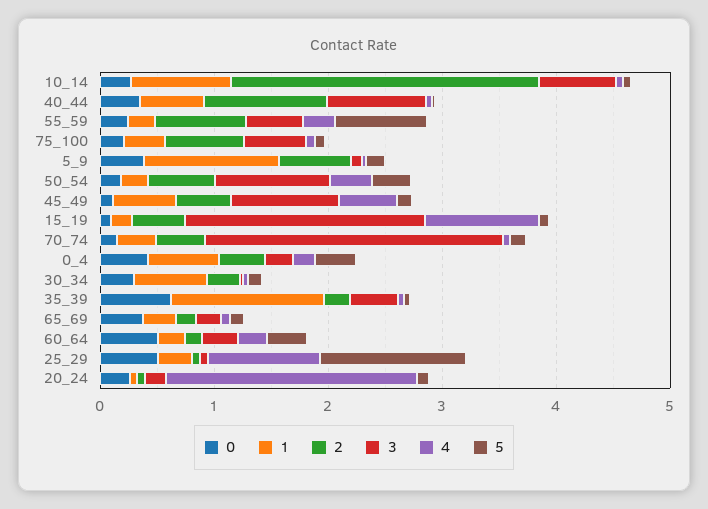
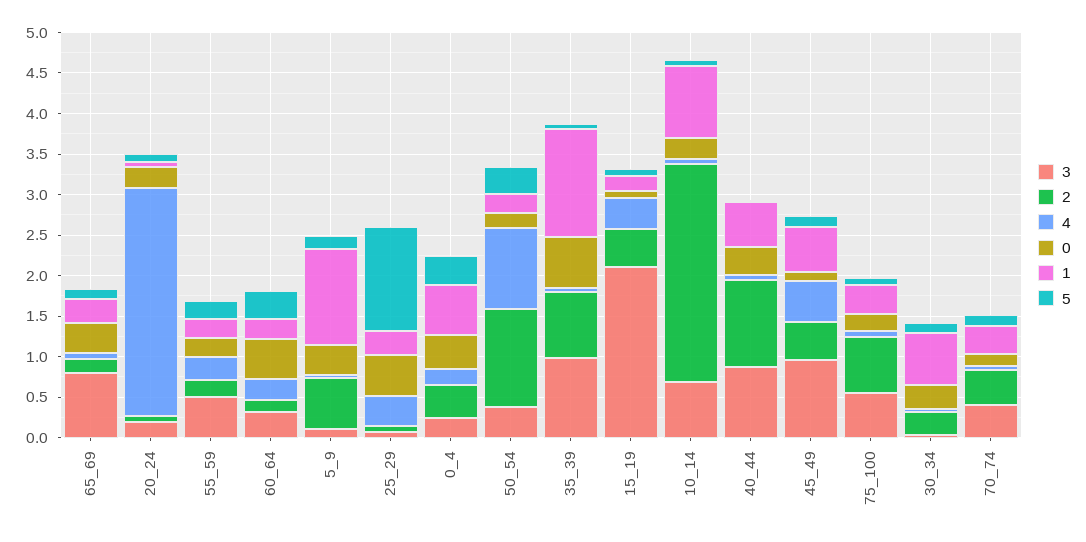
2, 55_59: 0.8 -> 0.2
5, 55_59: 0.8 -> 0.2
2, 50_54: 0.6 -> 1.2
3, 50_54: 1 -> 0.4
4, 50_54: 0.4 -> 1
4, 15_19: 1 -> 0.4
3, 70_74: 2.6 -> 0.4
2, 35_39: 0.2 -> 0.8
3, 35_39: 0.4 -> 1
3, 65_69: 0.2 -> 0.8
4, 25_29: 1 -> 0.4
4, 20_24: 2.2 -> 2.8

